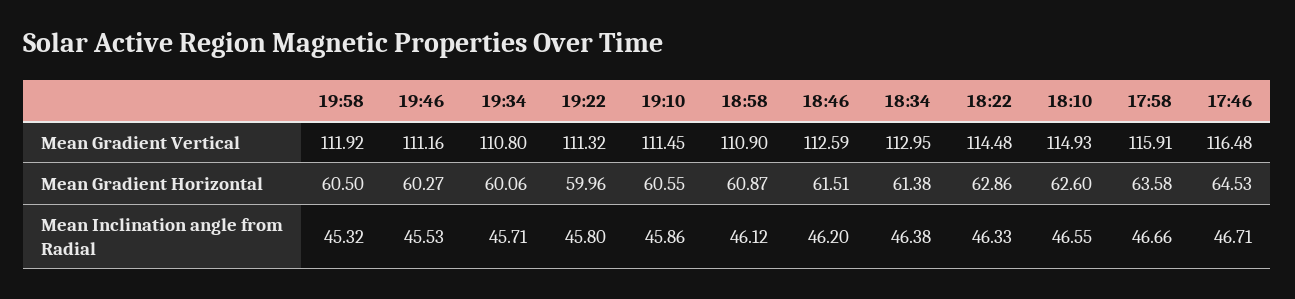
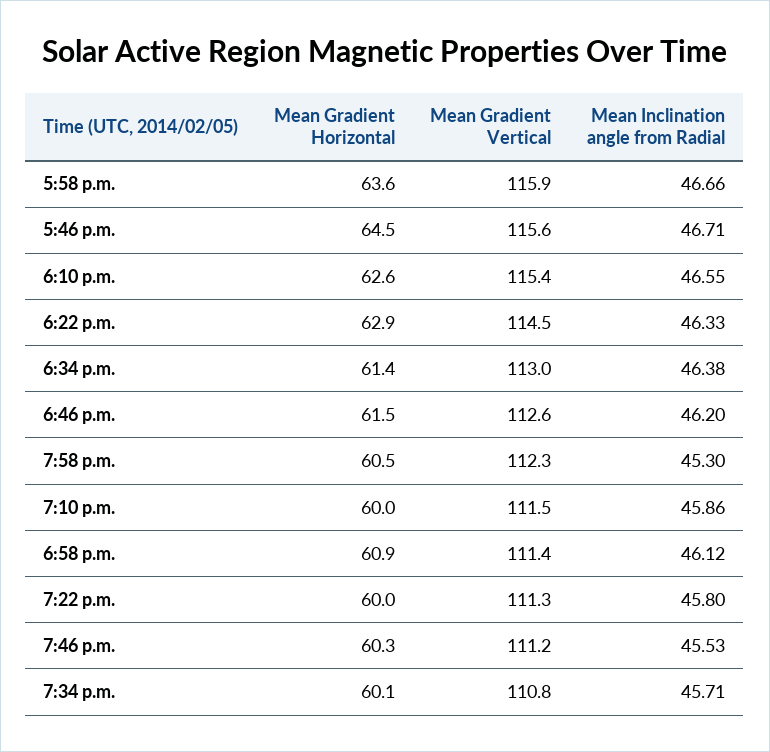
19:58, Mean Gradient Vertical: 111.92 -> 112.3
18:58, Mean Gradient Vertical: 110.9 -> 111.4
18:10, Mean Gradient Vertical: 114.93 -> 115.4
17:46, Mean Gradient Vertical: 116.48 -> 115.6
19:10, Mean Gradient Horizontal: 60.55 -> 60
19:58, Mean Inclination angle from Radial: 45.32 -> 45.3

